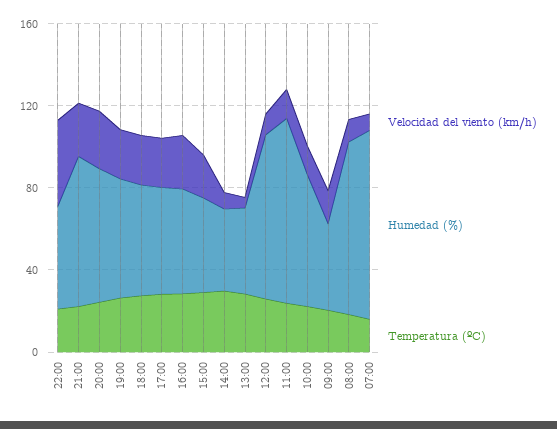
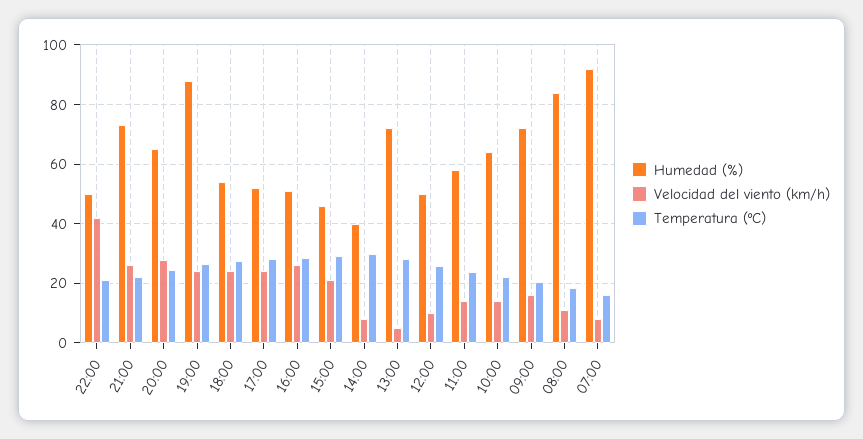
Humedad (%), 19:00: 60 -> 87.5
Humedad (%), 13:00: 40 -> 72.5
Humedad (%), 12:00: 80 -> 50
Humedad (%), 11:00: 90 -> 57.5
Humedad (%), 09:00: 40 -> 72.5

